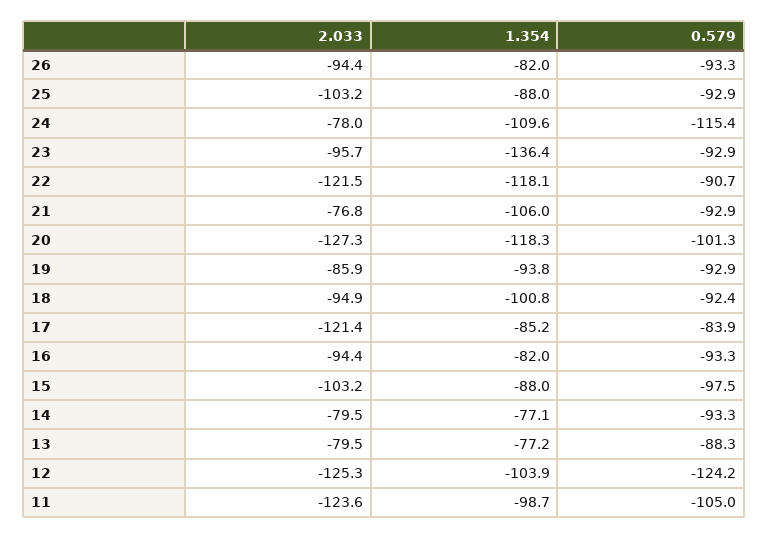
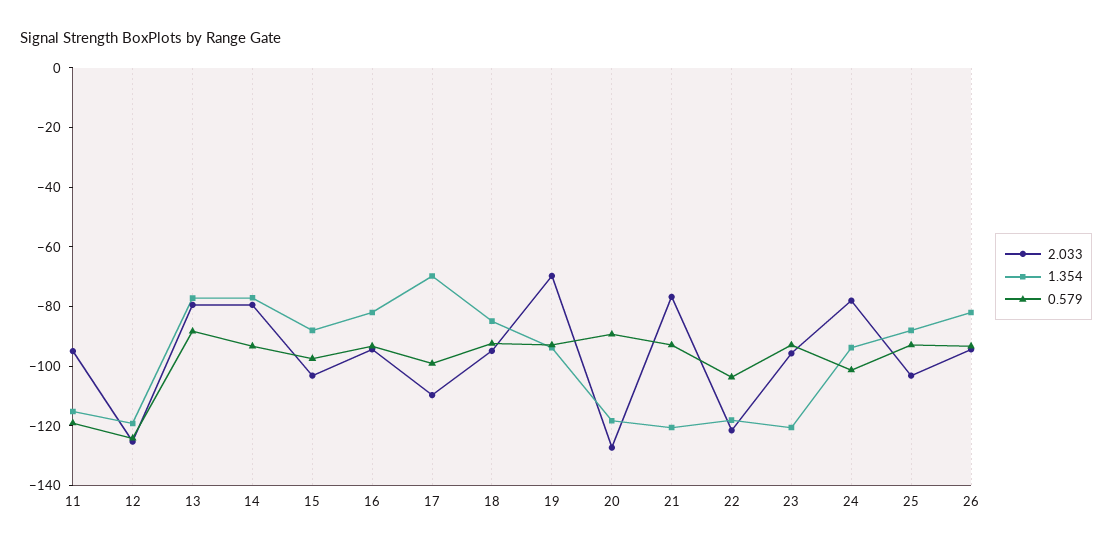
1.354, 24: -109.6 -> -95
0.579, 24: -115.4 -> -100
1.354, 23: -136.4 -> -120
0.579, 22: -90.7 -> -105
1.354, 21: -106 -> -120
0.579, 20: -101.3 -> -90
2.033, 19: -85.9 -> -70
1.354, 18: -100.8 -> -85
2.033, 17: -121.4 -> -110
1.354, 17: -85.2 -> -70
0.579, 17: -83.9 -> -100
1.354, 12: -103.9 -> -120
2.033, 11: -123.6 -> -95
1.354, 11: -98.7 -> -115
0.579, 11: -105 -> -120

